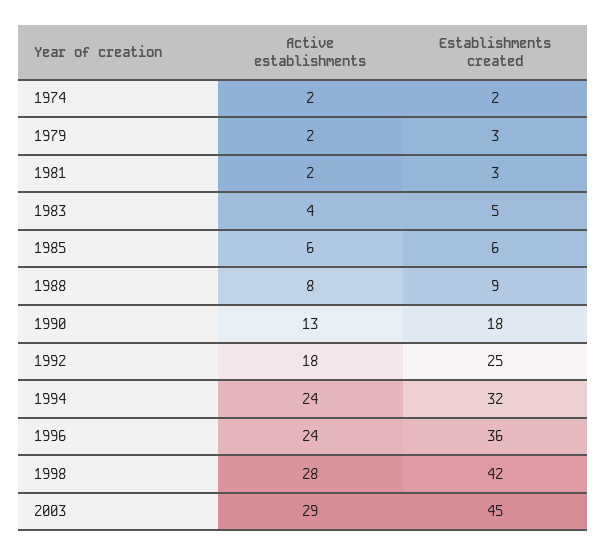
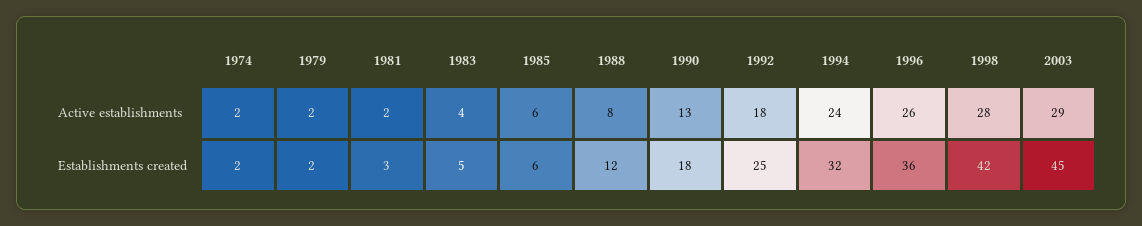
Establishments created, 1979: 3 -> 2
Establishments created, 1988: 9 -> 12
Active establishments, 1996: 24 -> 26

